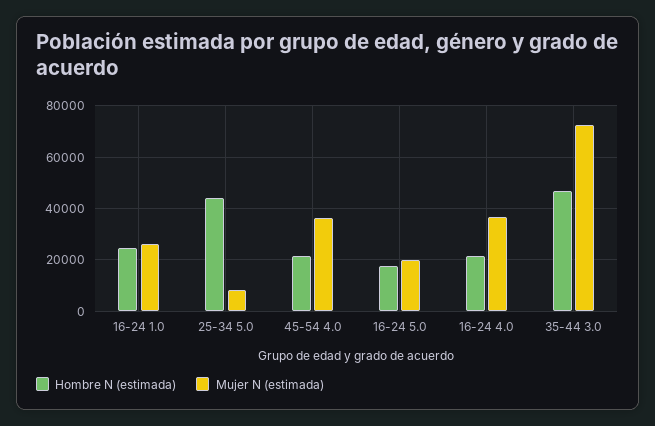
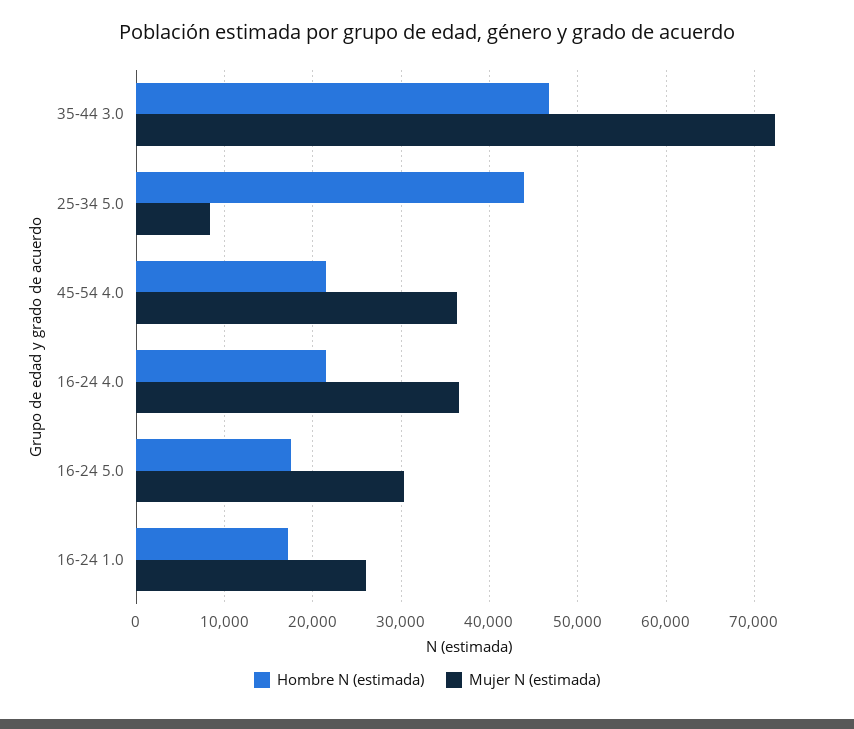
Hombre N (estimada), 16-24 1.0: 25000 -> 17000
Mujer N (estimada), 16-24 5.0: 20000 -> 30000

